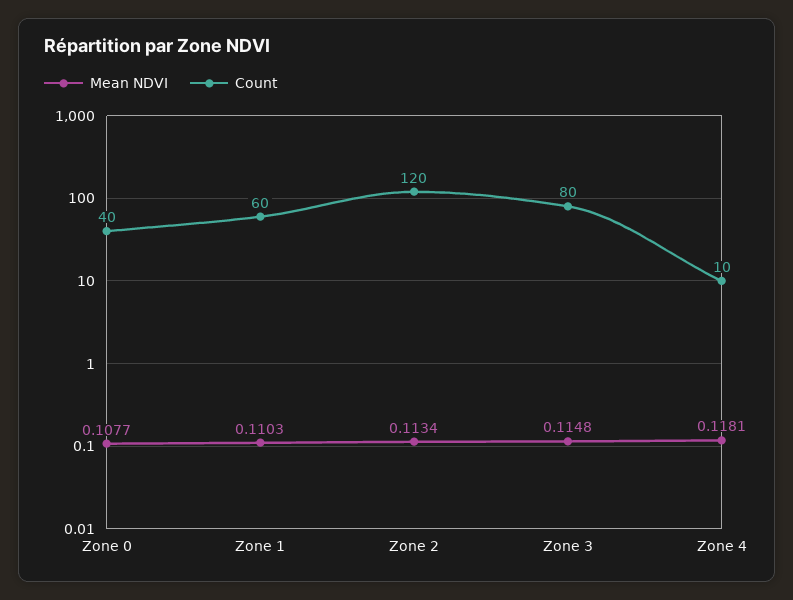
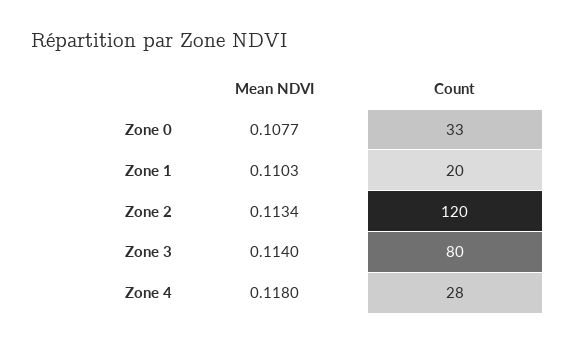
Count, Zone 0: 40 -> 33
Count, Zone 1: 60 -> 20
Mean NDVI, Zone 3: 0.1148 -> 0.114
Mean NDVI, Zone 4: 0.1181 -> 0.118
Count, Zone 4: 10 -> 28

